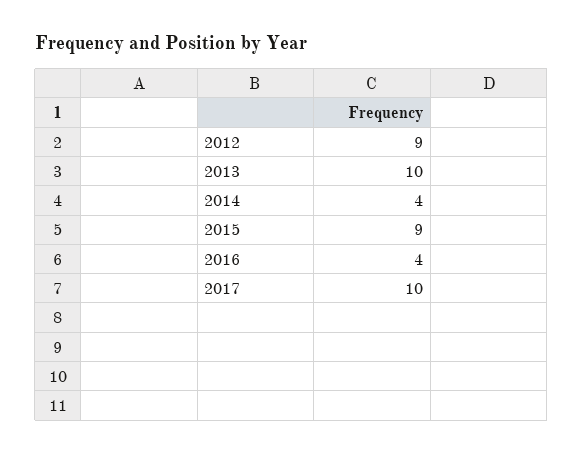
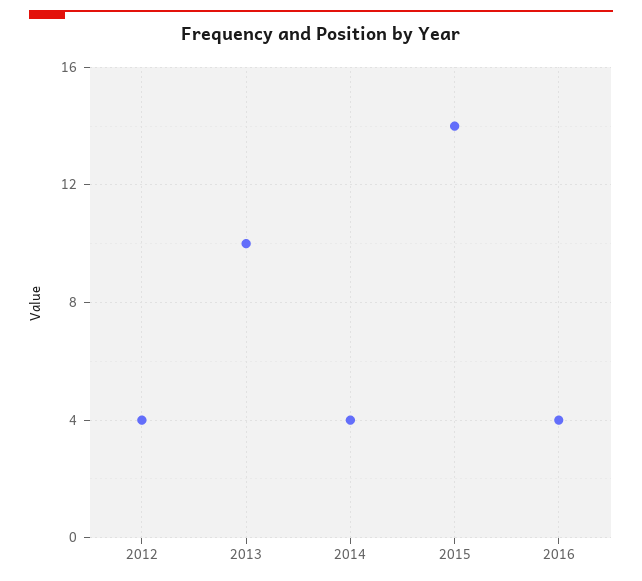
2012: 9 -> 4
2015: 9 -> 14
2017: 10 -> none

